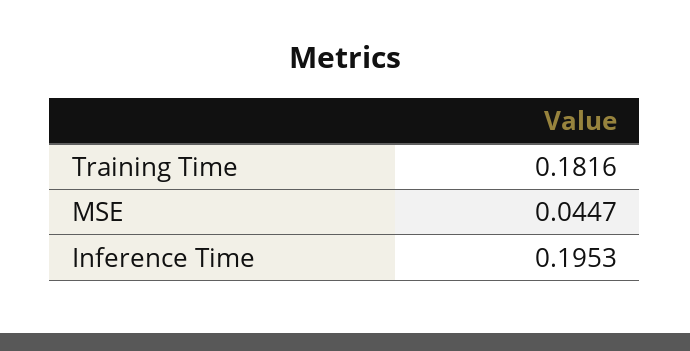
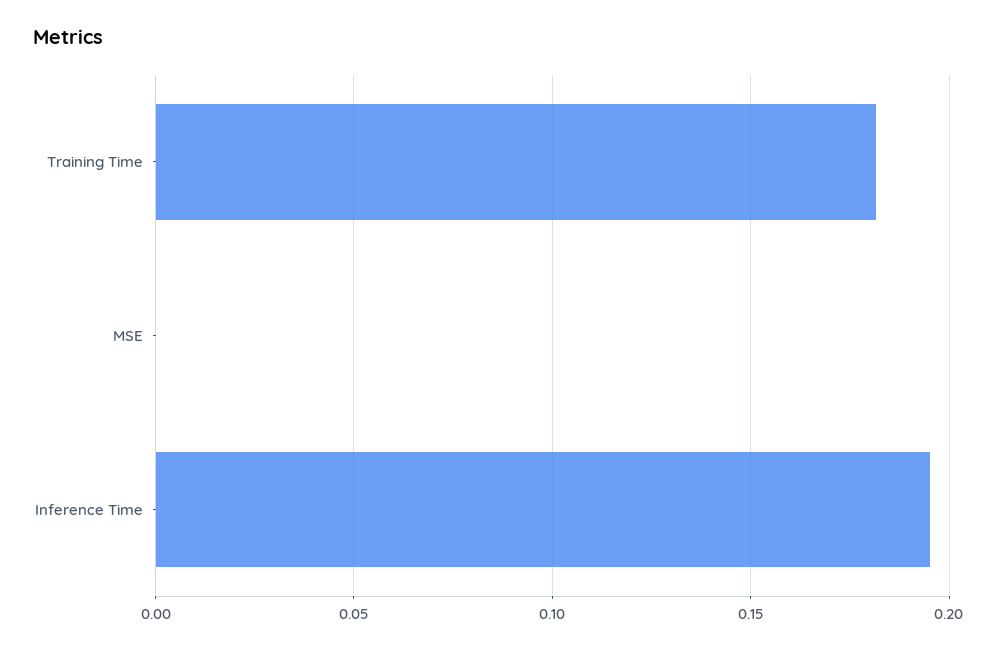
MSE: 0.0447 -> 0

